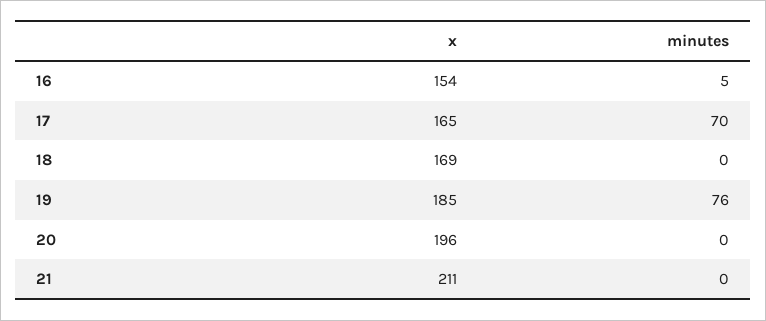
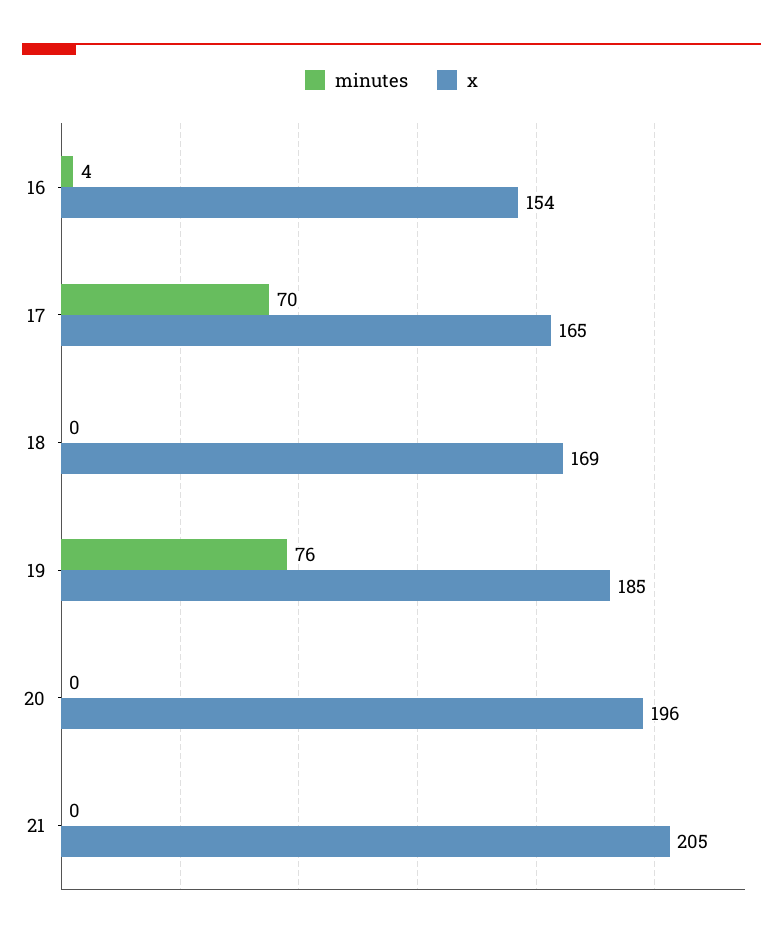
minutes, 16: 5 -> 4
x, 21: 211 -> 205

